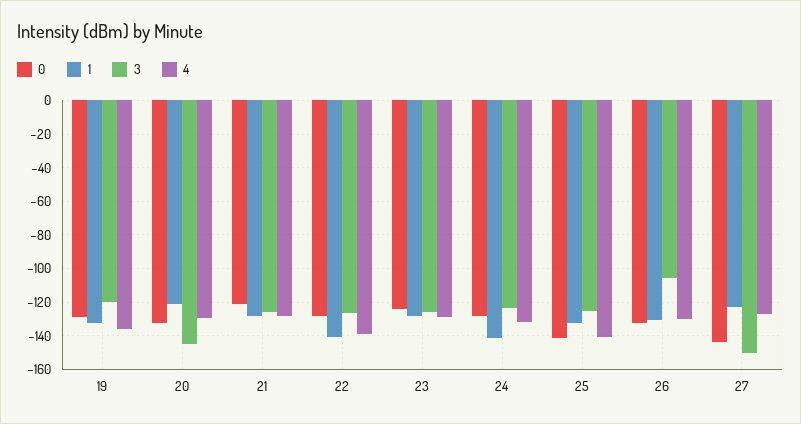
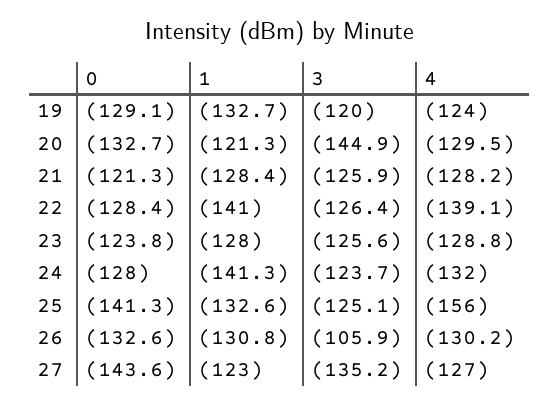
4, 19: -135 -> -124
4, 25: -140 -> -156
3, 27: -150 -> -135.2

